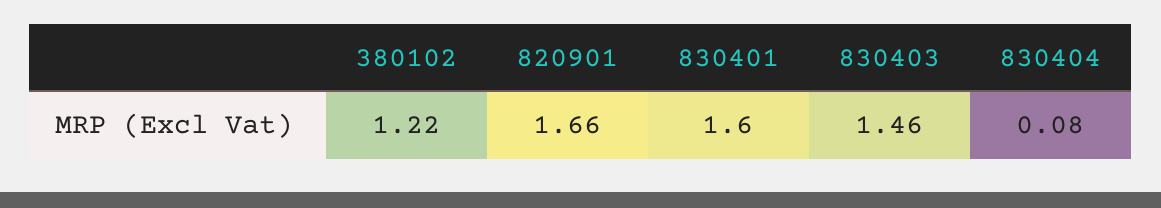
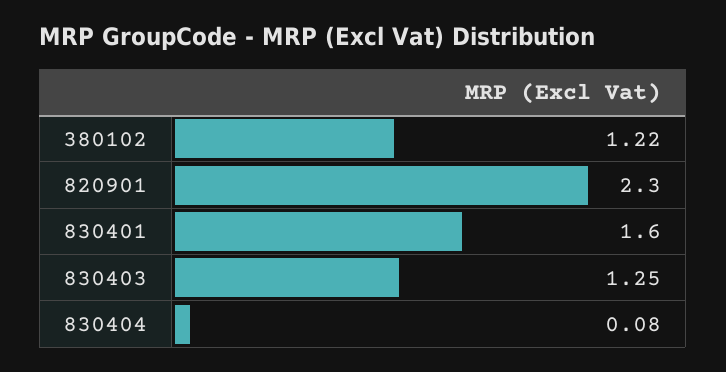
820901: 1.66 -> 2.3
830403: 1.46 -> 1.25

